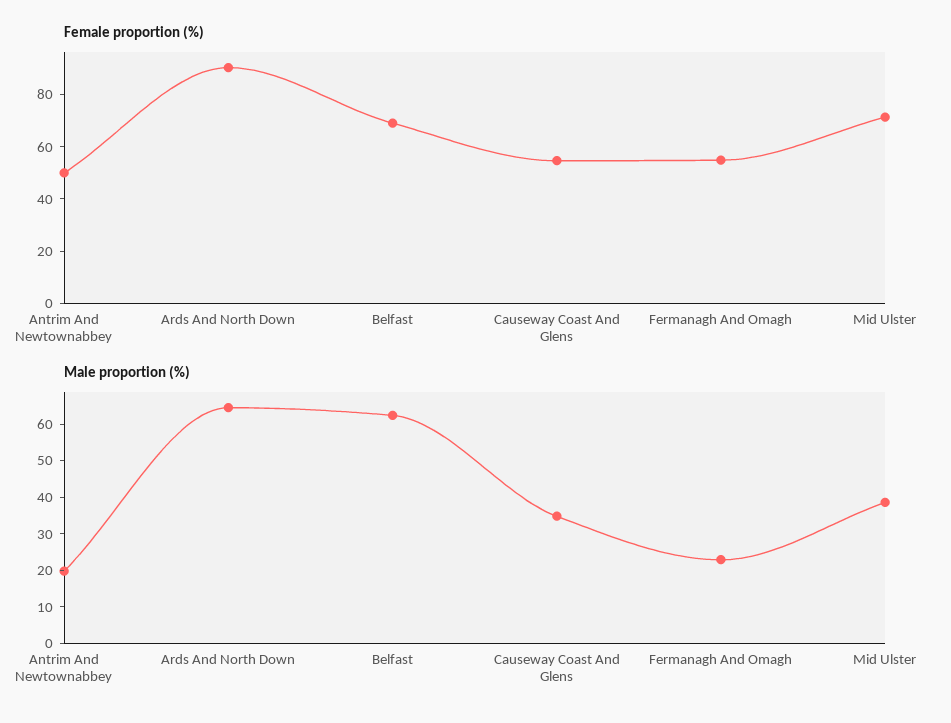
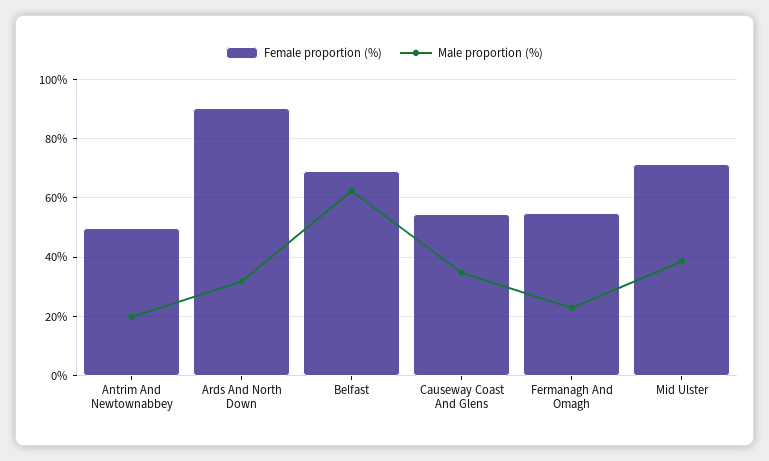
Male proportion (%), Ards And North Down: 65 -> 32.5

